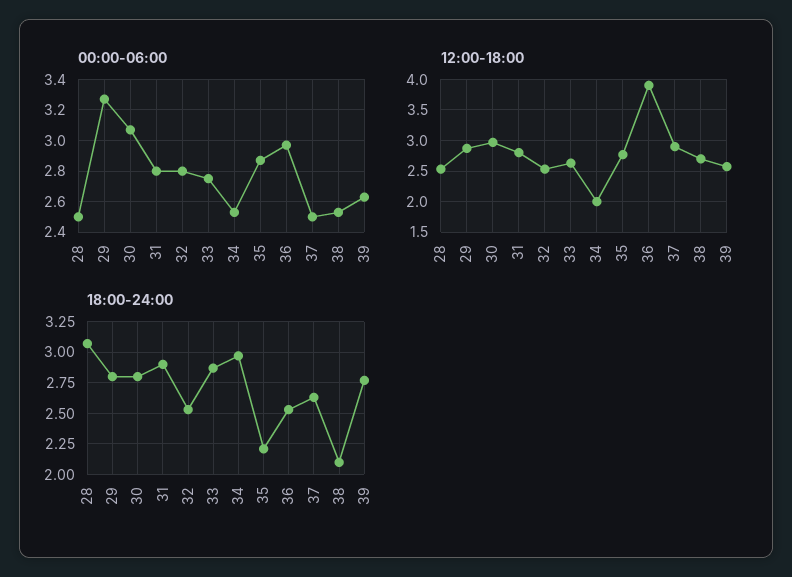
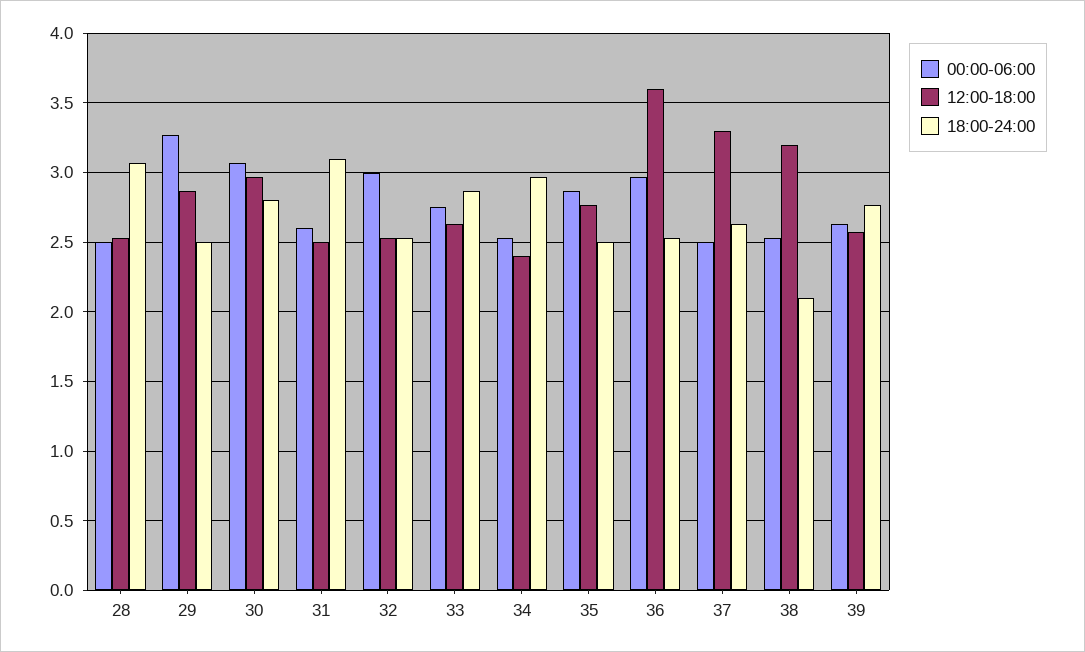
00:00-06:00, 31: 2.8 -> 2.6
00:00-06:00, 32: 2.8 -> 3
12:00-18:00, 31: 2.8 -> 2.5
12:00-18:00, 34: 2 -> 2.4
12:00-18:00, 36: 3.9 -> 3.6
12:00-18:00, 37: 2.9 -> 3.3
12:00-18:00, 38: 2.7 -> 3.2
18:00-24:00, 29: 2.8 -> 2.5
18:00-24:00, 31: 2.9 -> 3.1
18:00-24:00, 35: 2.2 -> 2.5

